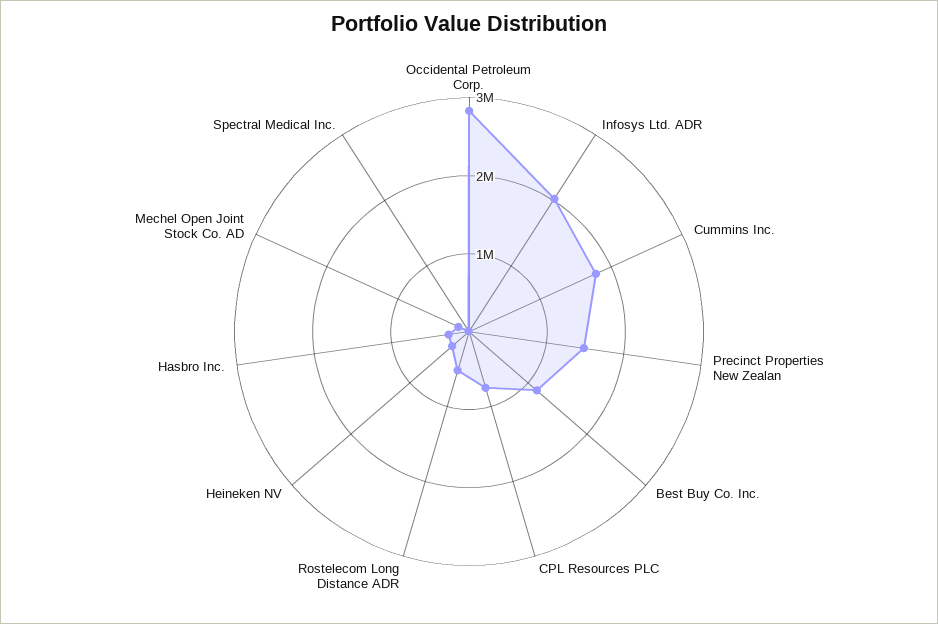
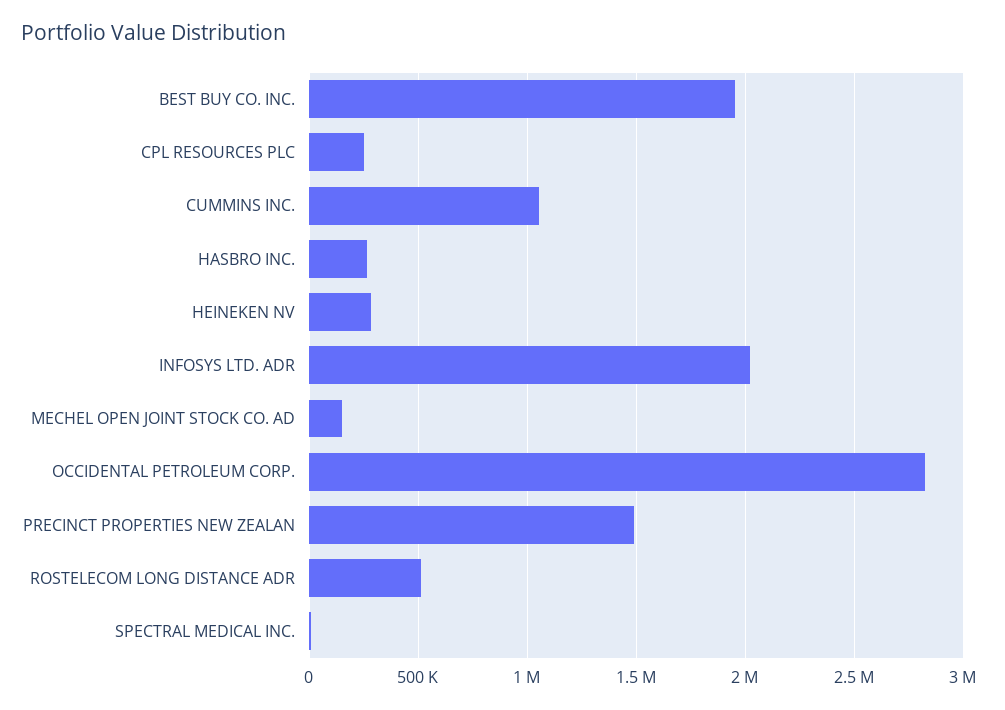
Cummins Inc.: 1800000 -> 1050000
Best Buy Co. Inc.: 1200000 -> 1950000
CPL Resources PLC: 800000 -> 250000

